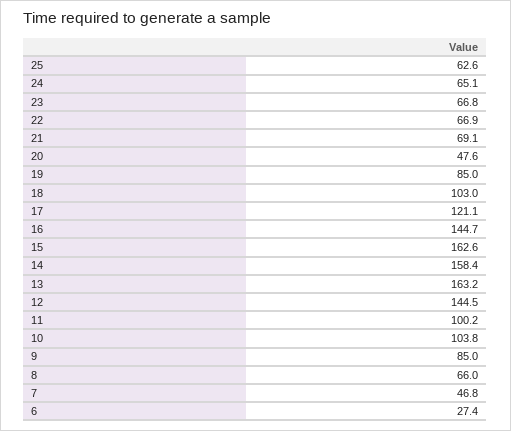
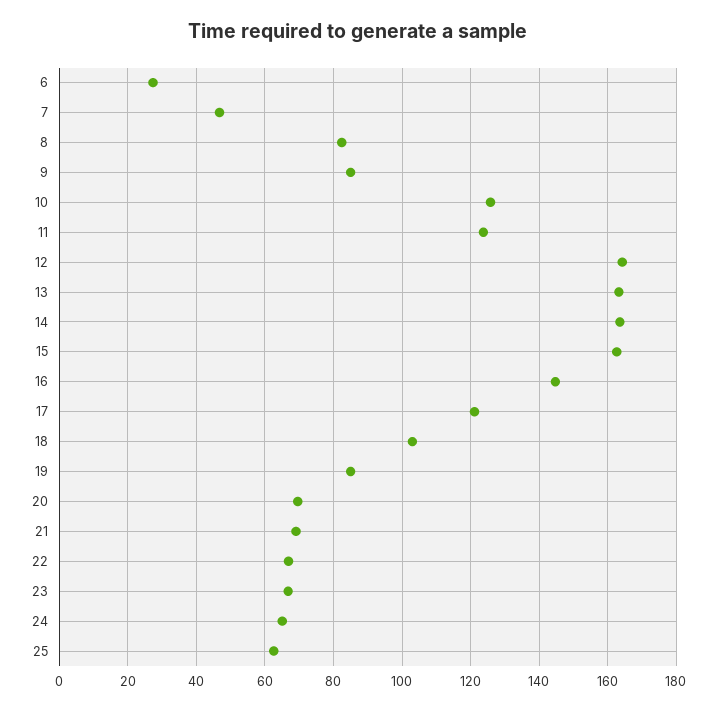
20: 47.6 -> 70
14: 158.4 -> 164
12: 144.5 -> 164
11: 100.2 -> 124
10: 103.8 -> 126
8: 66 -> 82

